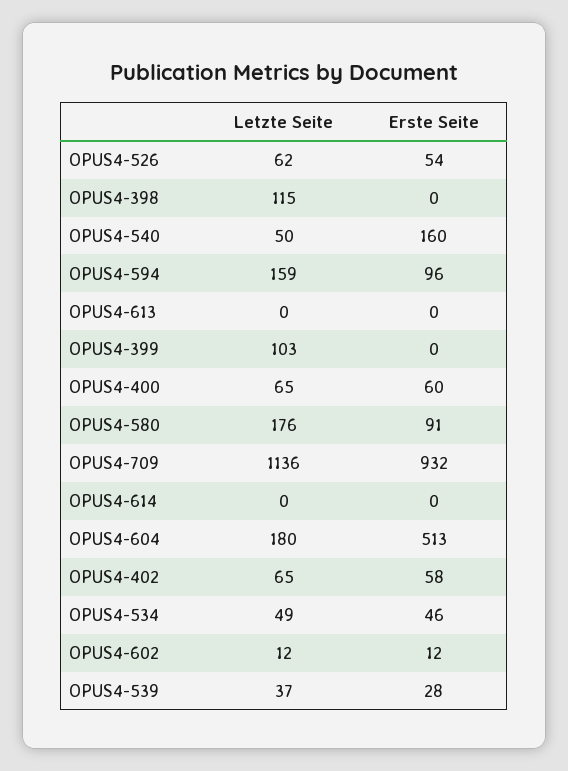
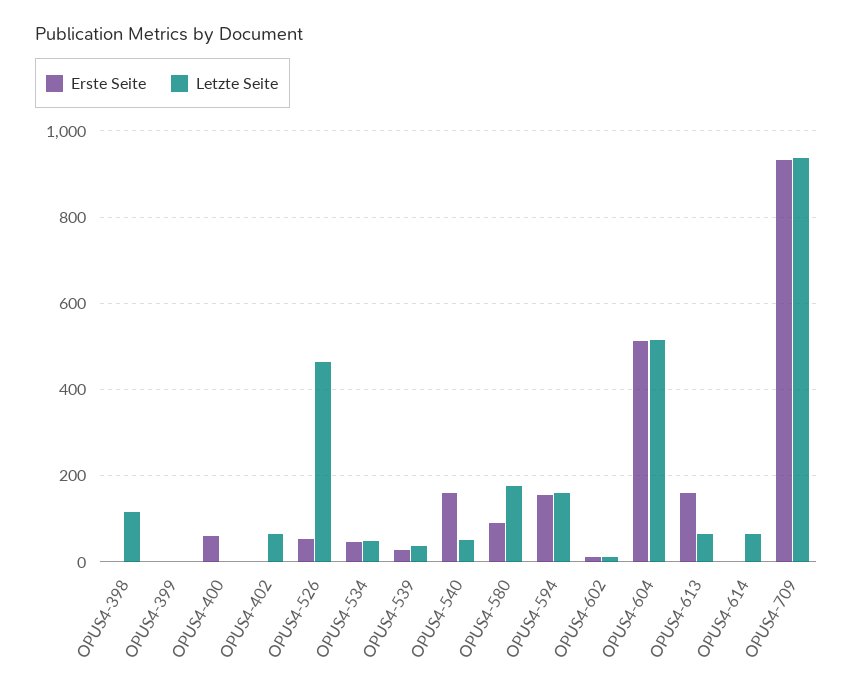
Letzte Seite, OPUS4-526: 62 -> 460
Erste Seite, OPUS4-594: 96 -> 160
Letzte Seite, OPUS4-613: 0 -> 60
Erste Seite, OPUS4-613: 0 -> 160
Letzte Seite, OPUS4-399: 103 -> 0
Letzte Seite, OPUS4-400: 65 -> 0
Letzte Seite, OPUS4-709: 1136 -> 940
Letzte Seite, OPUS4-614: 0 -> 60
Letzte Seite, OPUS4-604: 180 -> 520
Erste Seite, OPUS4-402: 58 -> 0

